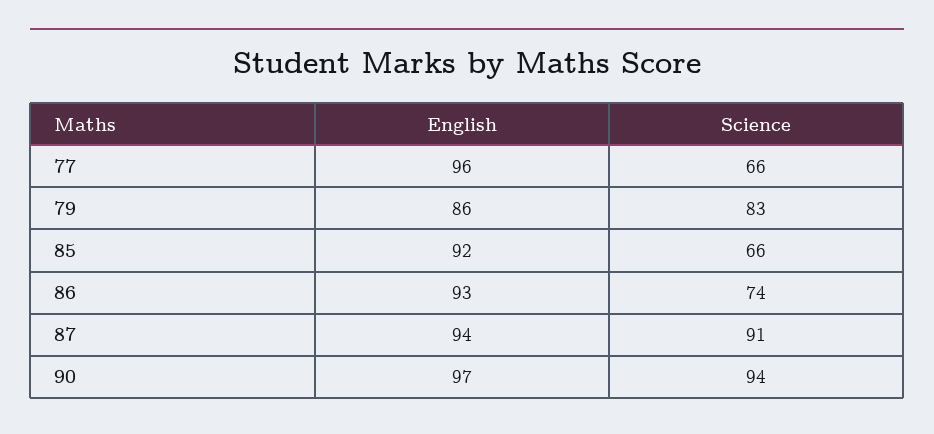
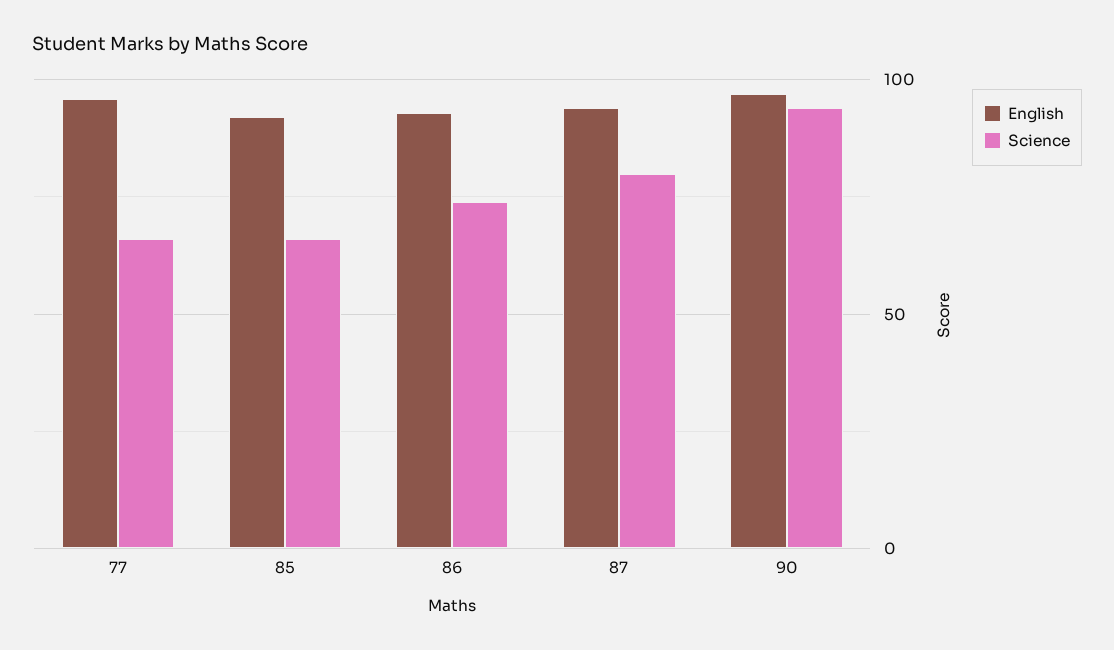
English, 79: 86 -> none
Science, 79: 83 -> none
Science, 87: 91 -> 80

